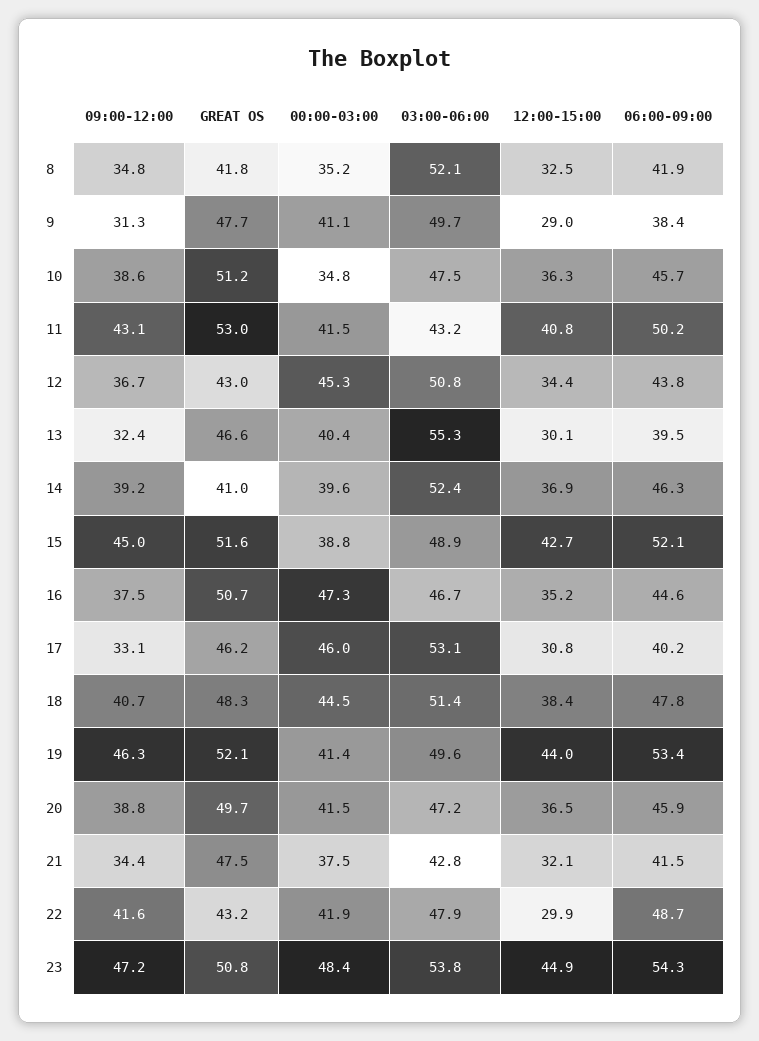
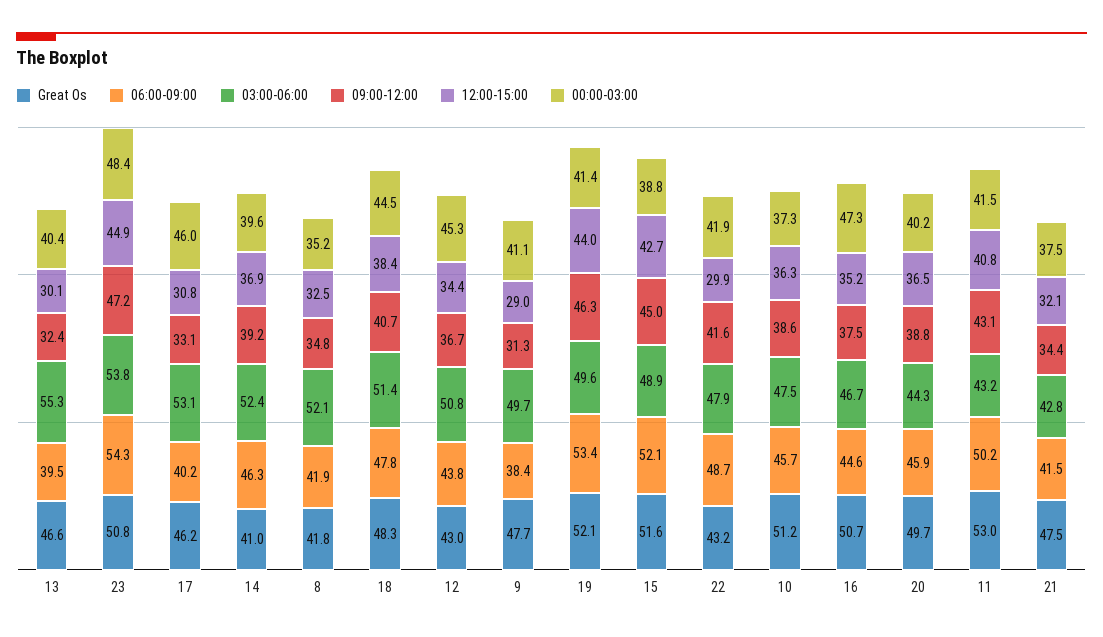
00:00-03:00, 10: 34.8 -> 37.3
00:00-03:00, 20: 41.5 -> 40.2
03:00-06:00, 20: 47.2 -> 44.3

